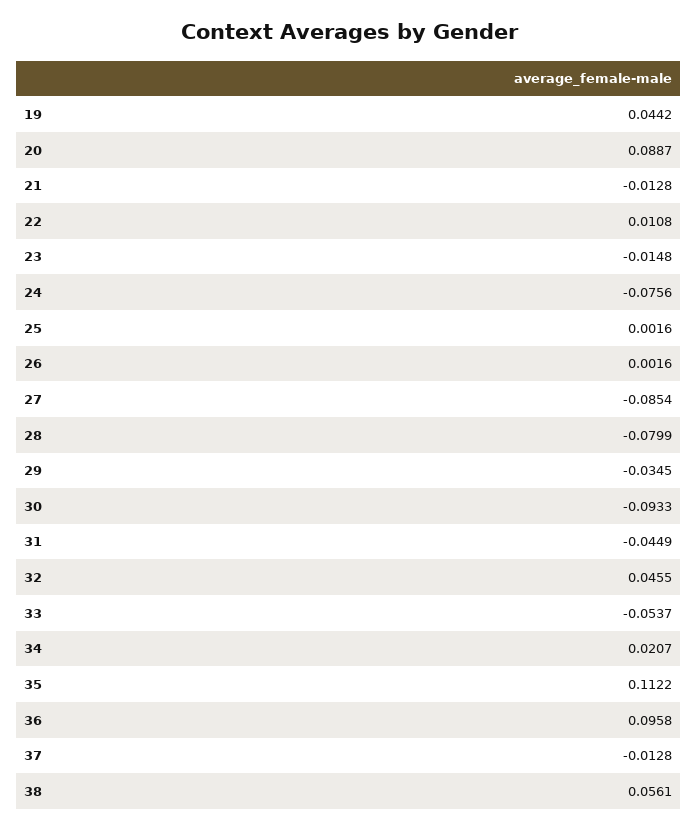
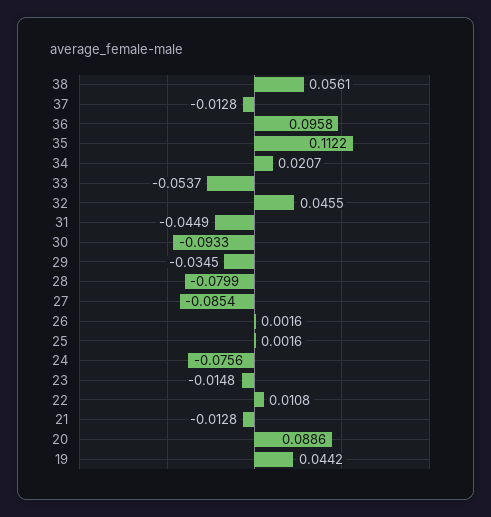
20: 0.0887 -> 0.0886

